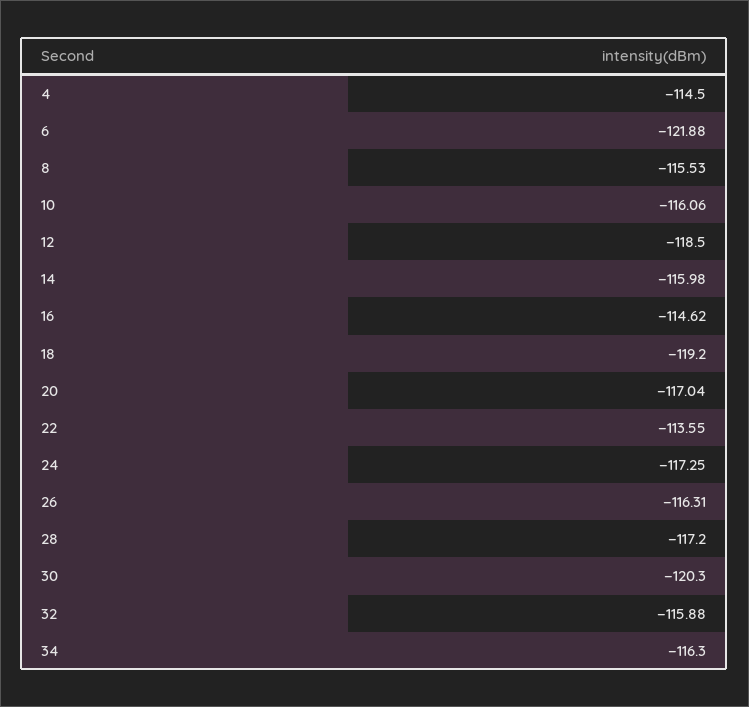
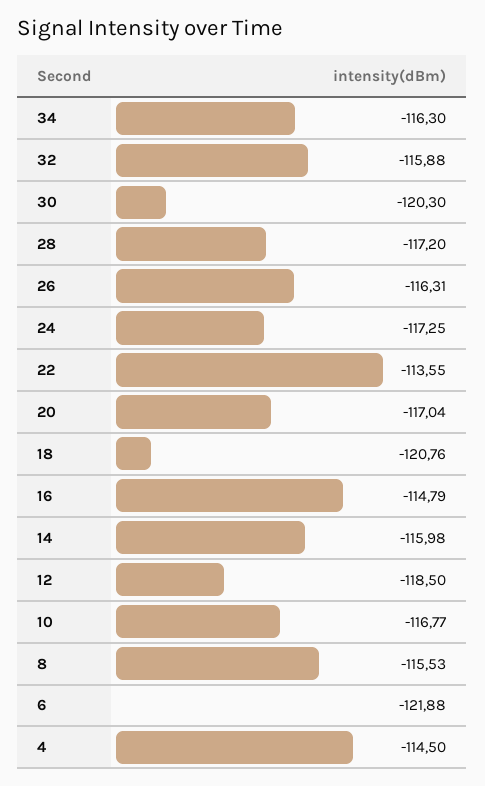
10: -116.06 -> -116.77
16: -114.62 -> -114.79
18: -119.2 -> -120.76

